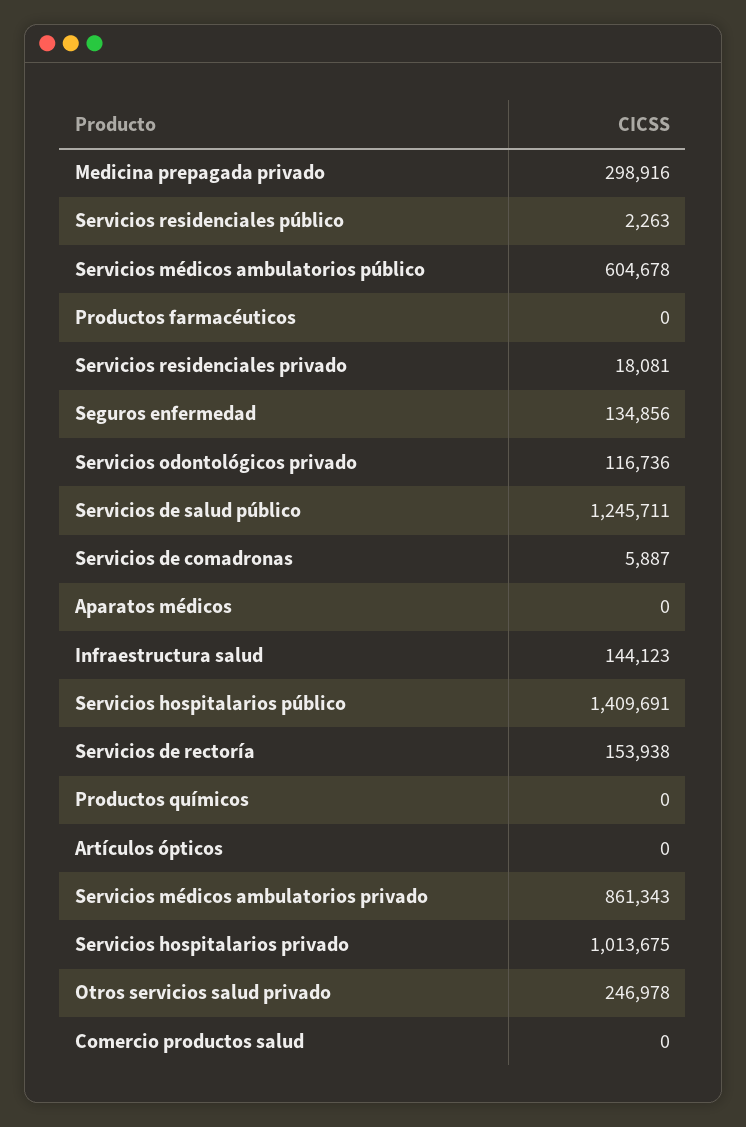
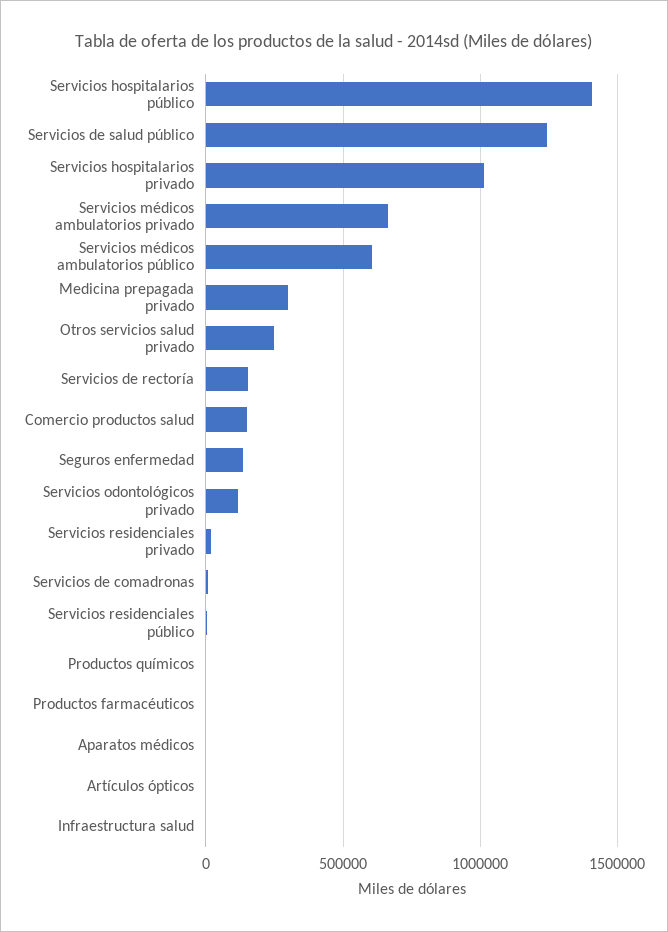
Infraestructura salud: 144123 -> 0
Servicios médicos ambulatorios privado: 861343 -> 650000
Comercio productos salud: 0 -> 150000

